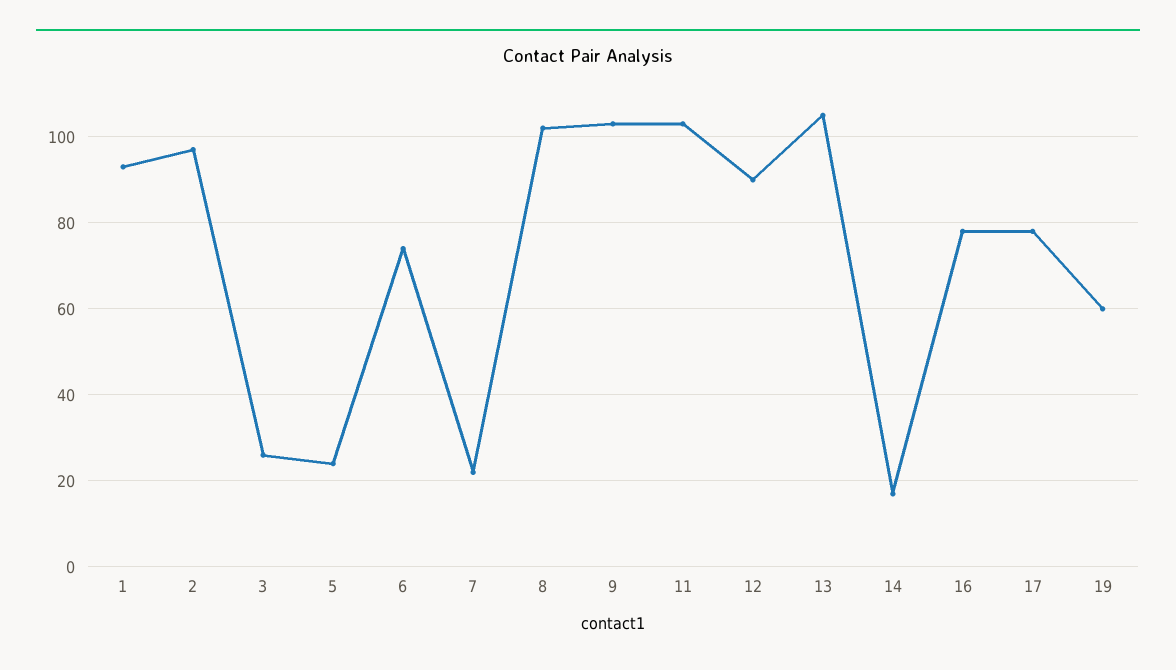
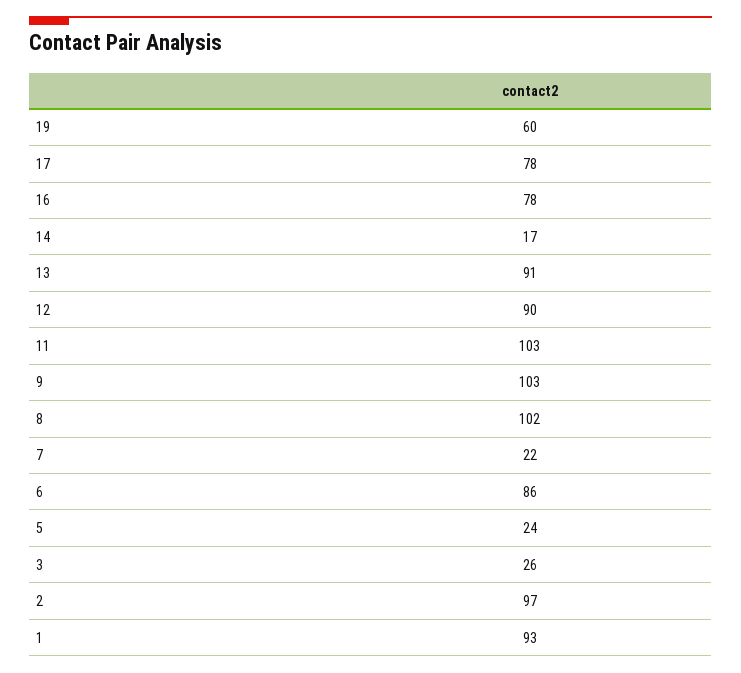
6: 75 -> 86
13: 105 -> 91

